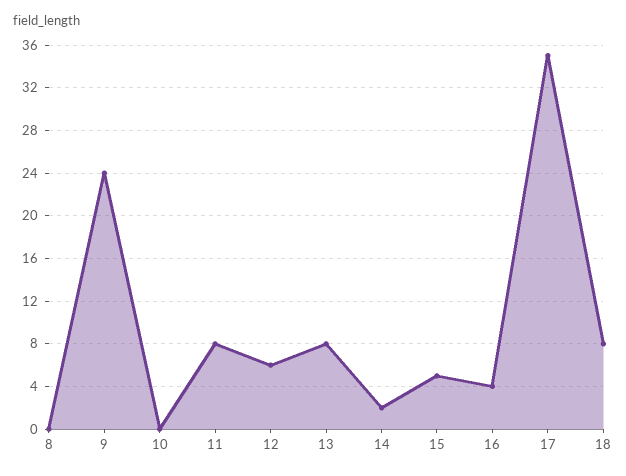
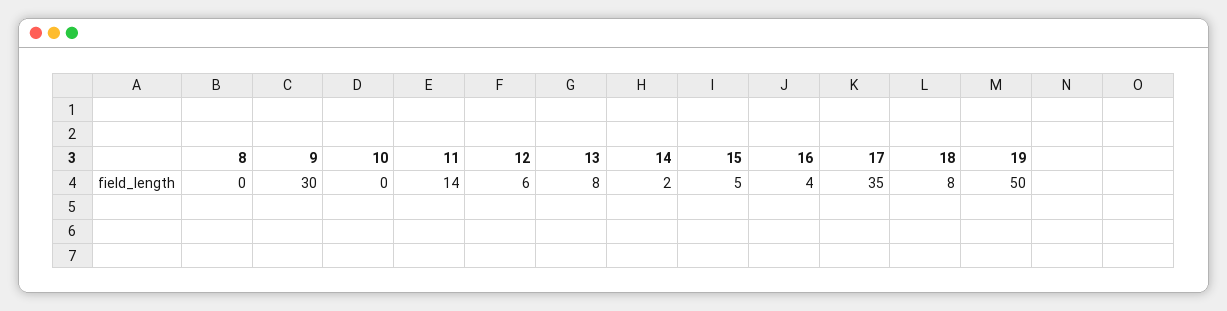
9: 24 -> 30
11: 8 -> 14
19: none -> 50

